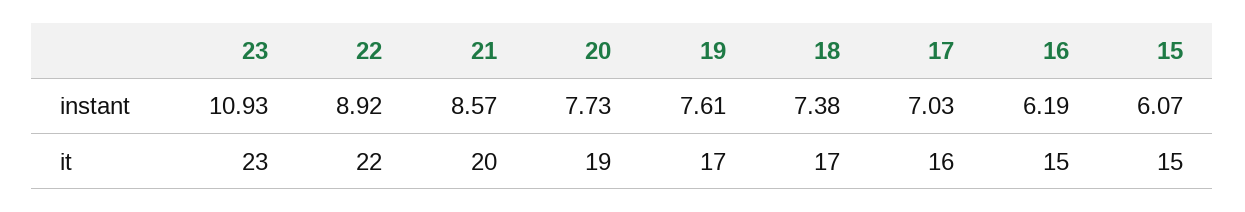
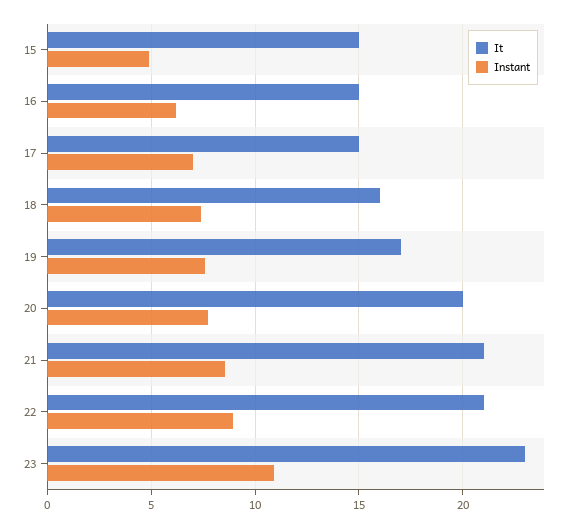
instant, 15: 6.07 -> 5
it, 22: 22 -> 21
it, 21: 20 -> 21
it, 20: 19 -> 20
it, 18: 17 -> 16
it, 17: 16 -> 15

